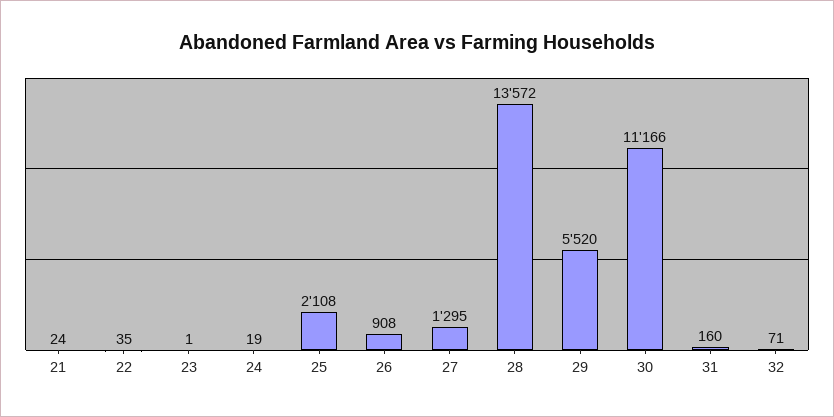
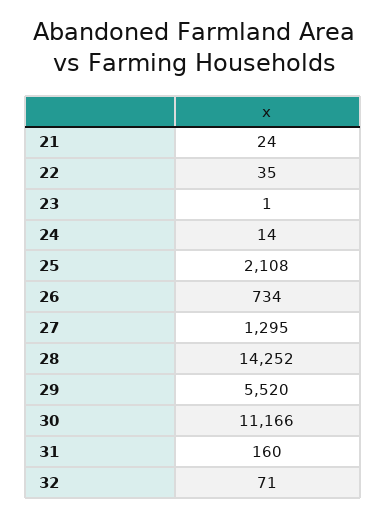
24: 19 -> 14
26: 908 -> 734
28: 13572 -> 14252

